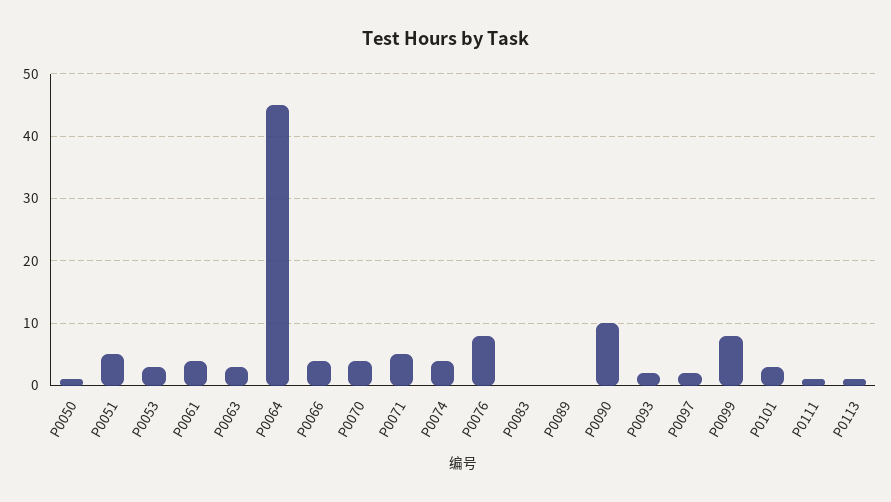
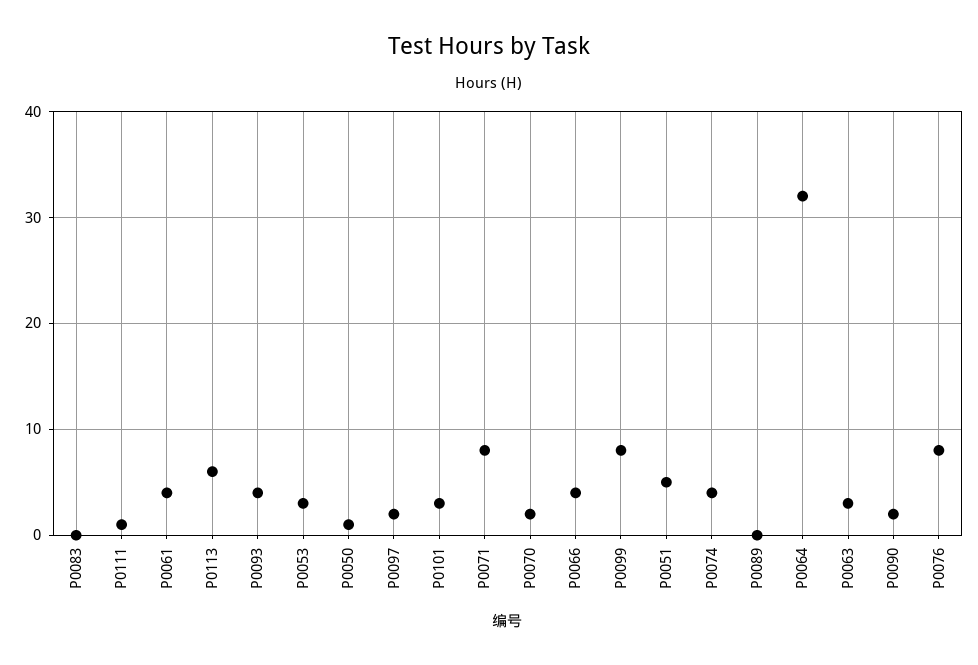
P0064: 45 -> 32
P0070: 4 -> 2
P0071: 5 -> 8
P0090: 10 -> 2
P0093: 2 -> 4
P0113: 1 -> 6

